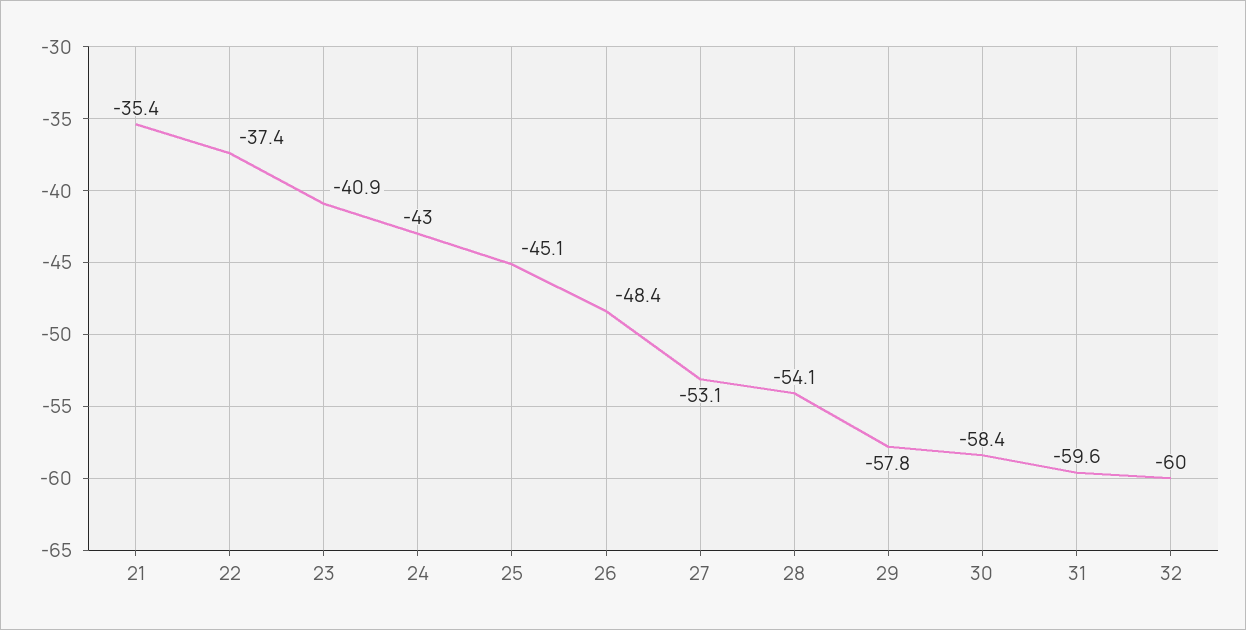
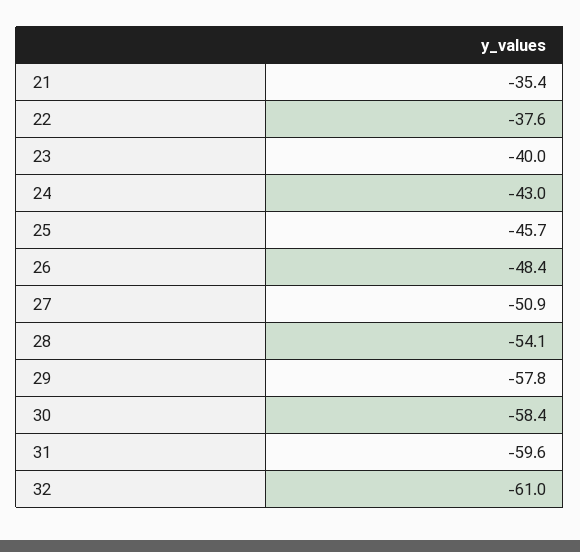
22: -37.4 -> -37.6
23: -40.9 -> -40
25: -45.1 -> -45.7
27: -53.1 -> -50.9
32: -60 -> -61

